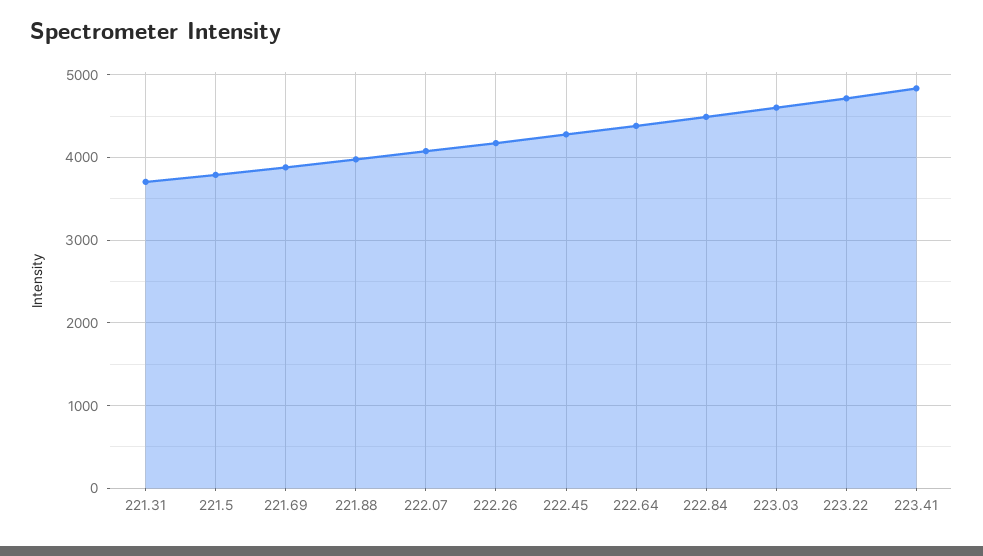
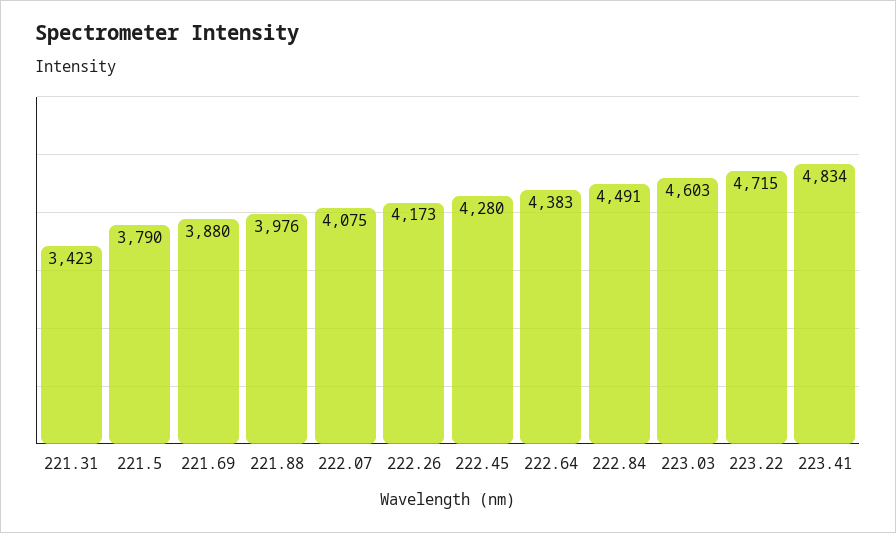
221.31: 3700 -> 3423

